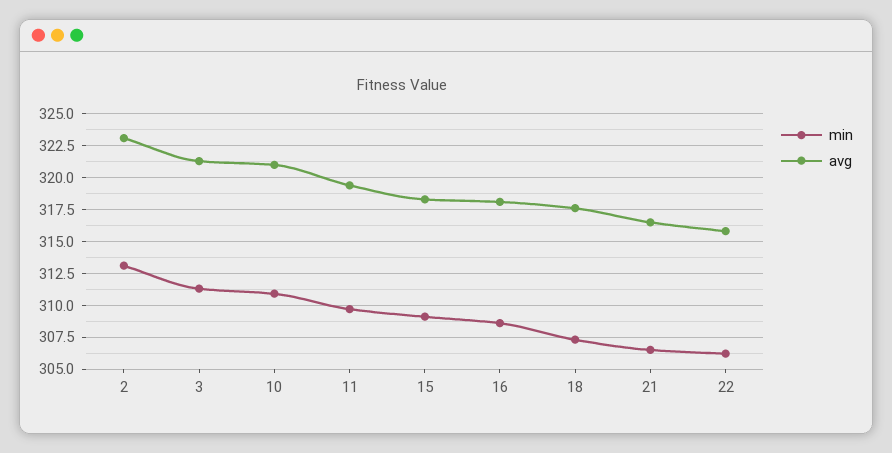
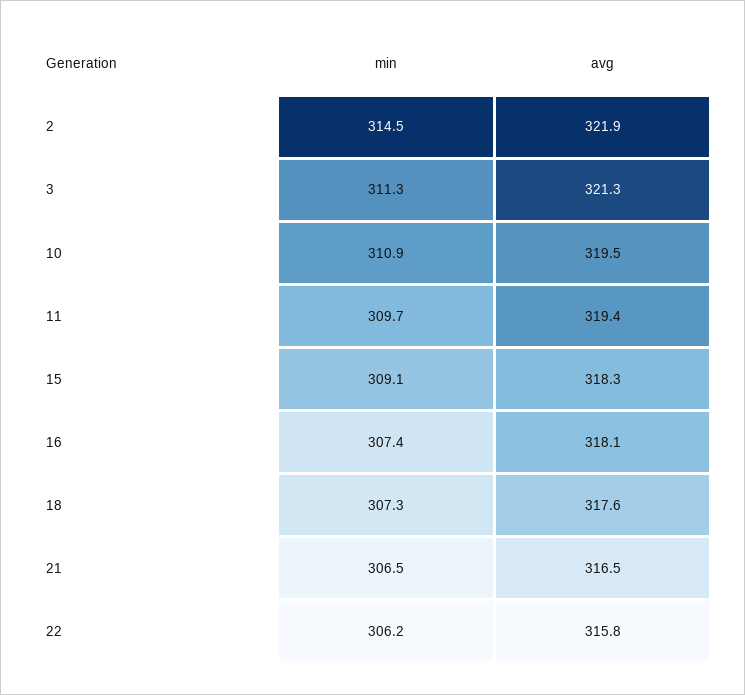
min, 2: 313 -> 314.5
avg, 2: 323 -> 321.9
avg, 10: 321 -> 319.5
min, 16: 308.5 -> 307.4

